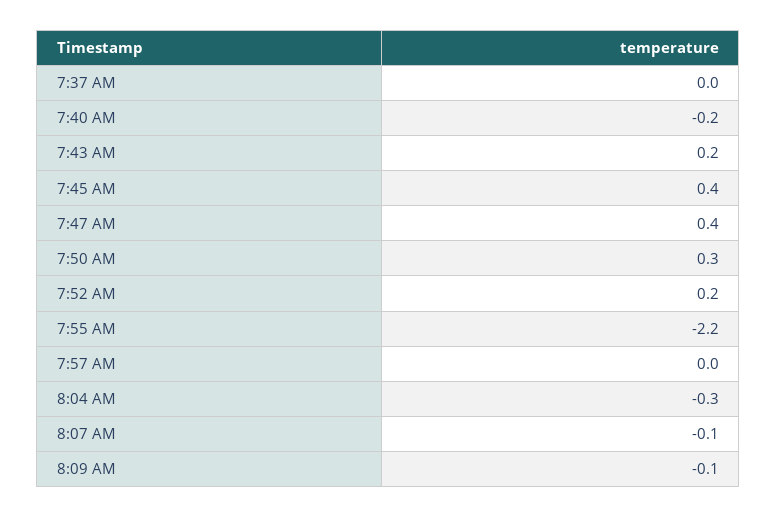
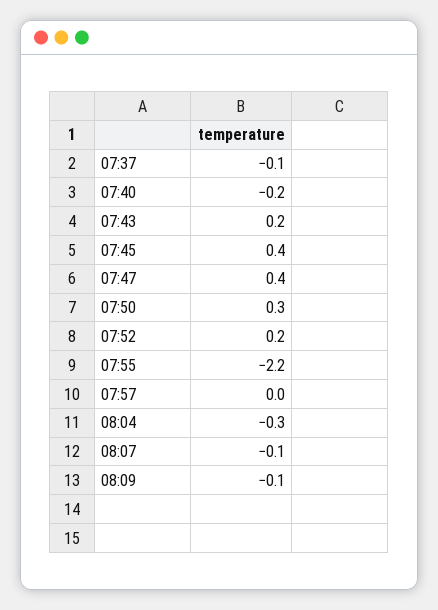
7:37 AM: 0 -> -0.1

